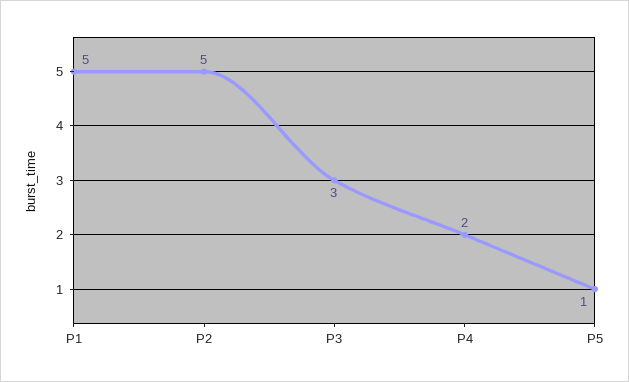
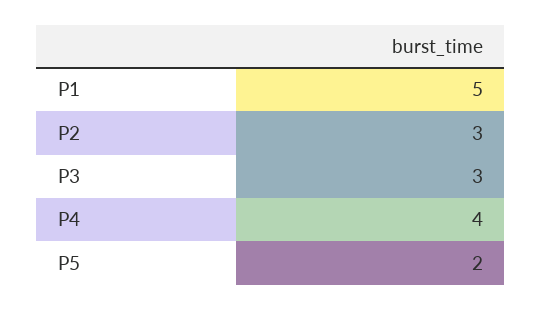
P2: 5 -> 3
P4: 2 -> 4
P5: 1 -> 2

